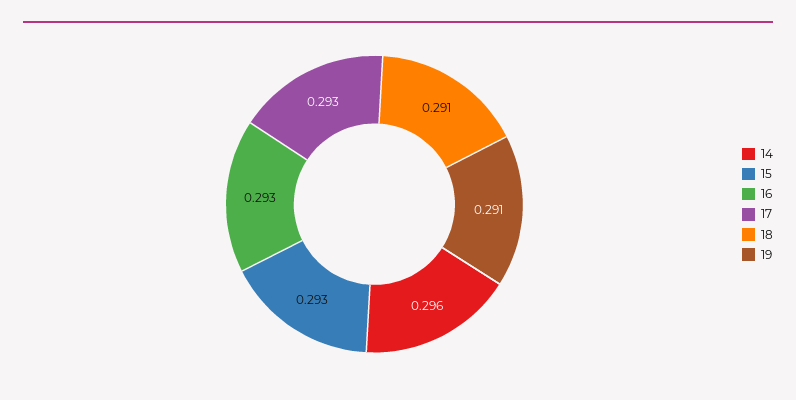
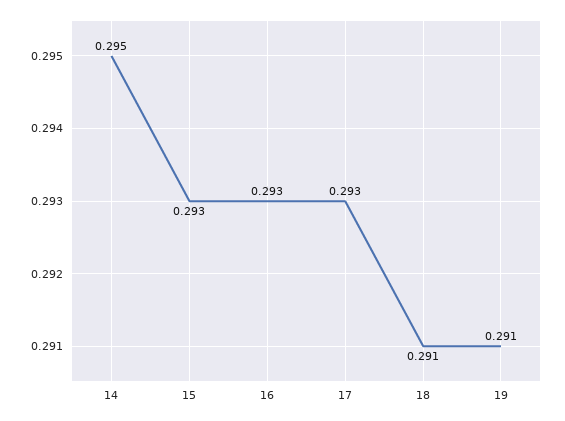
14: 0.296 -> 0.295

